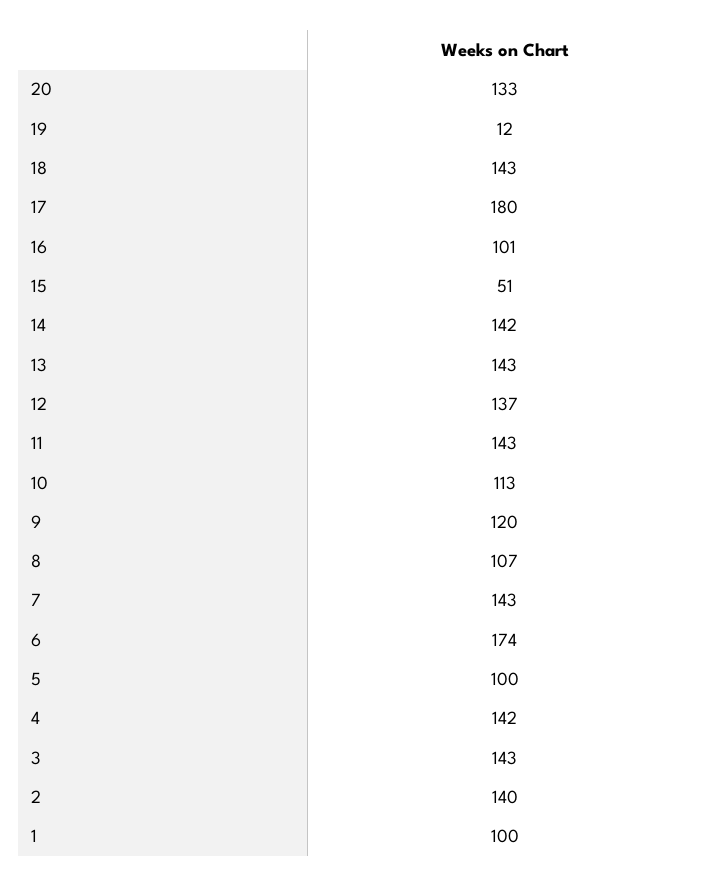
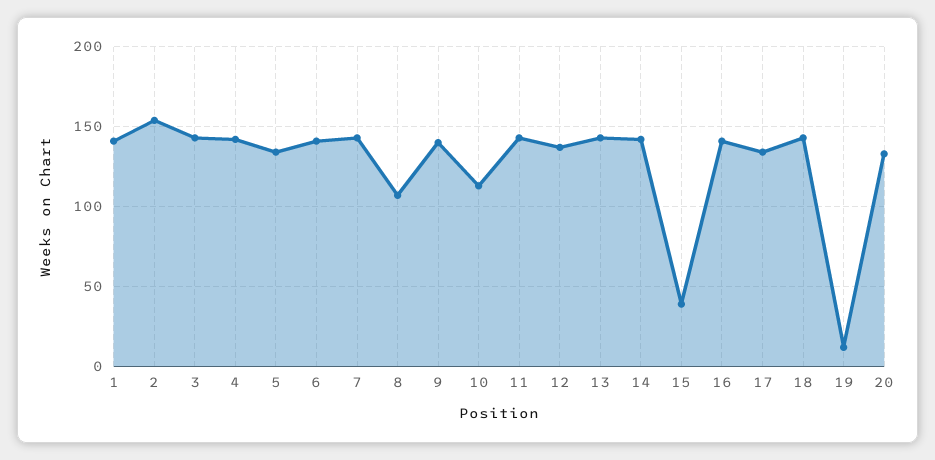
17: 180 -> 135
16: 101 -> 140
15: 51 -> 40
9: 120 -> 140
6: 174 -> 140
5: 100 -> 135
2: 140 -> 155
1: 100 -> 140

